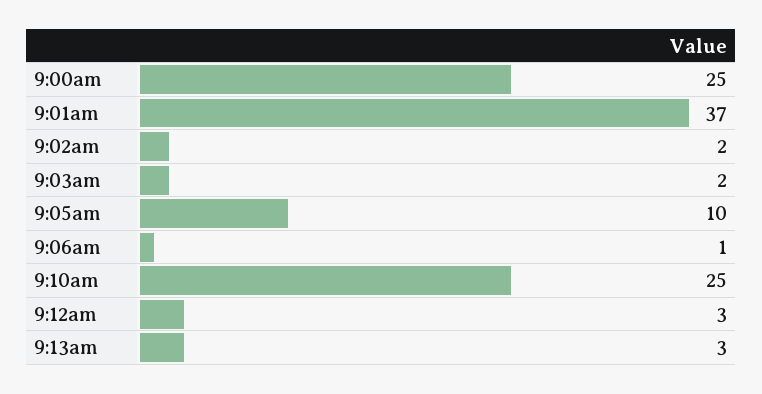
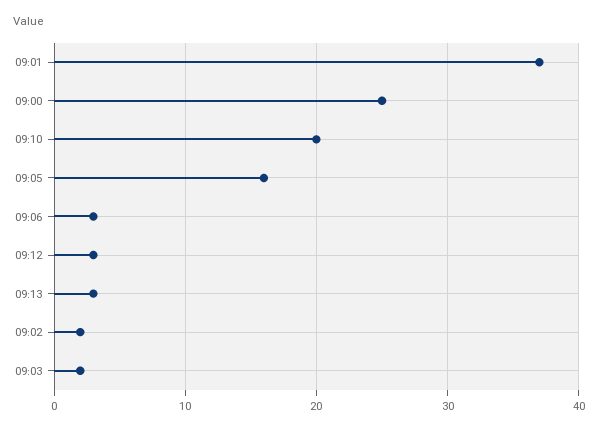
9:05am: 10 -> 16
9:06am: 1 -> 3
9:10am: 25 -> 20

